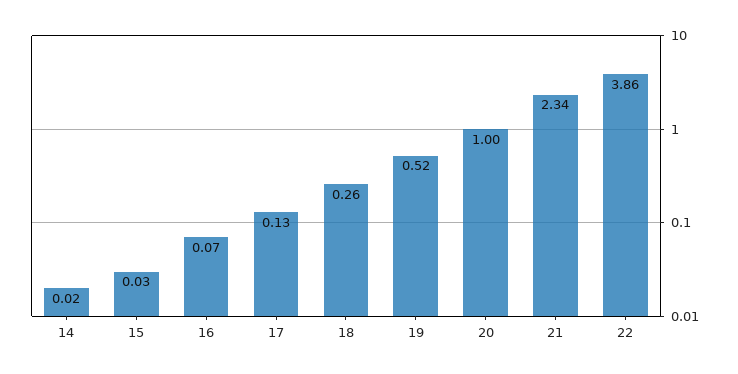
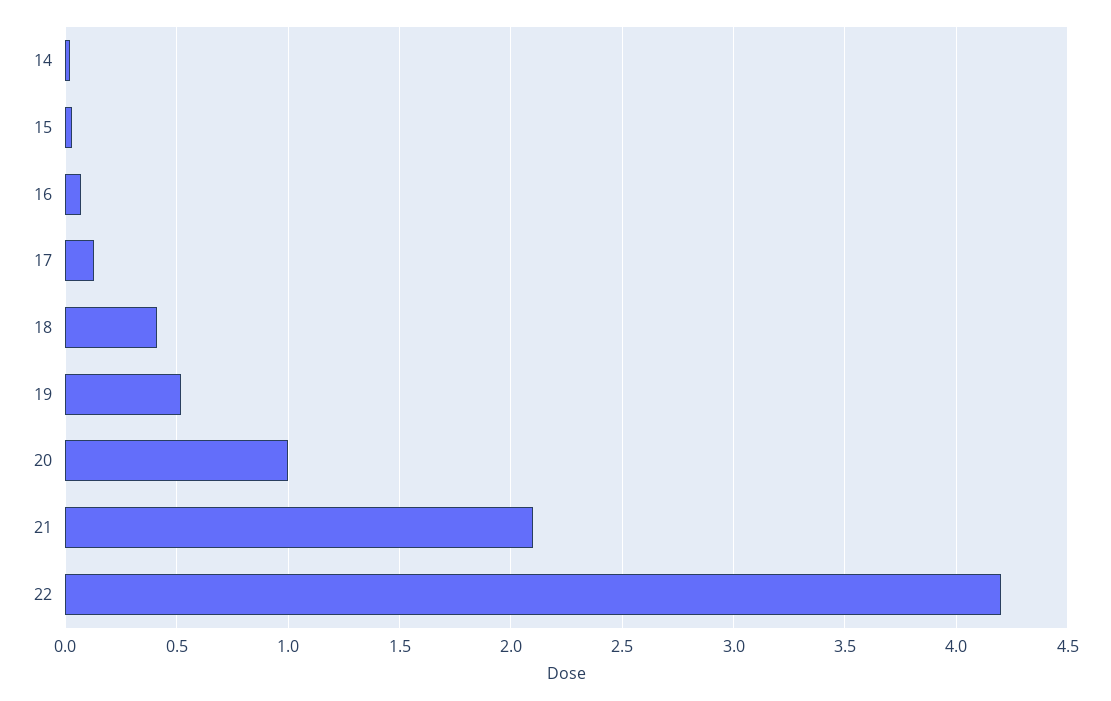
18: 0.26 -> 0.4
21: 2.34 -> 2.1
22: 3.86 -> 4.2

